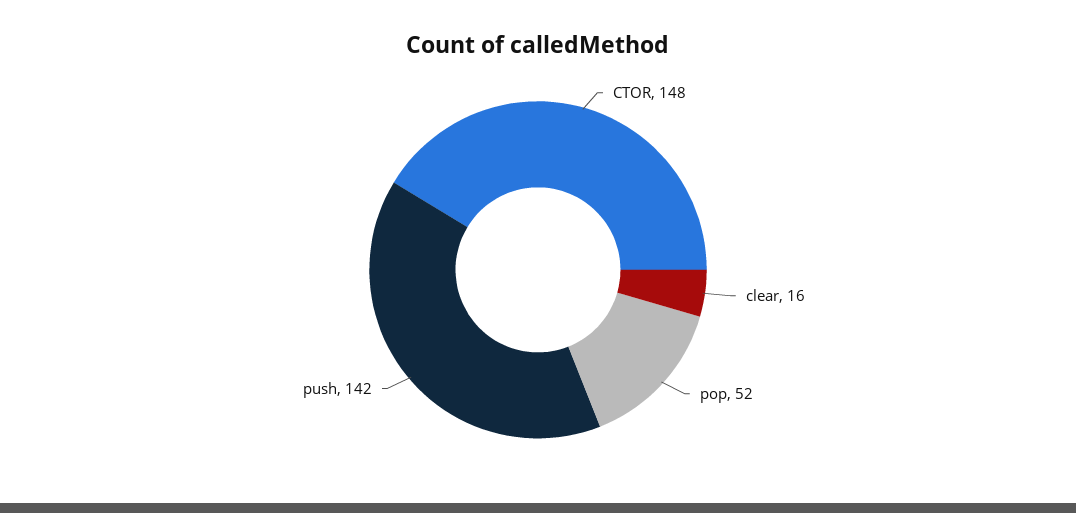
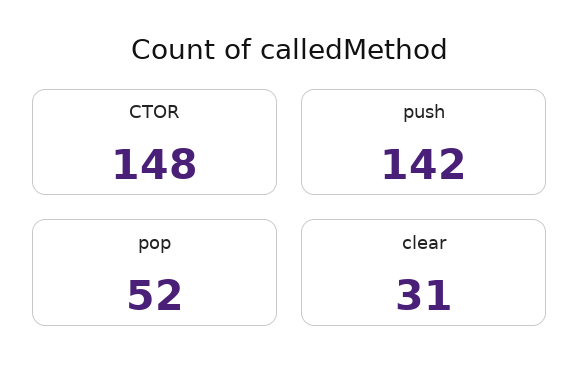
clear: 16 -> 31

